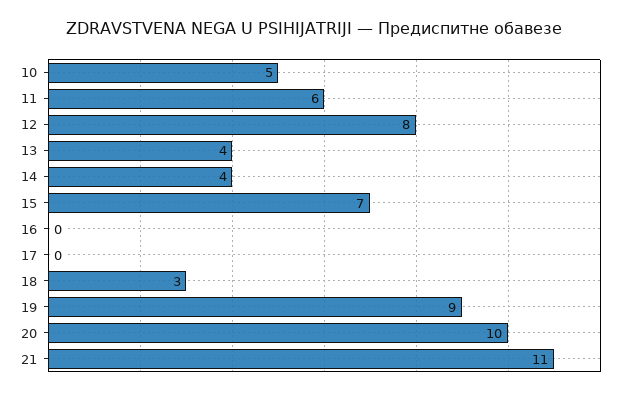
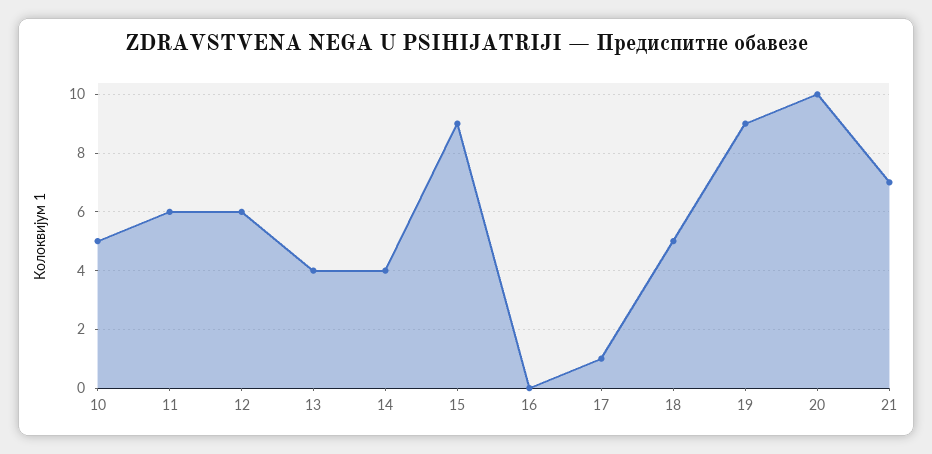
12: 8 -> 6
15: 7 -> 9
17: 0 -> 1
18: 3 -> 5
21: 11 -> 7

